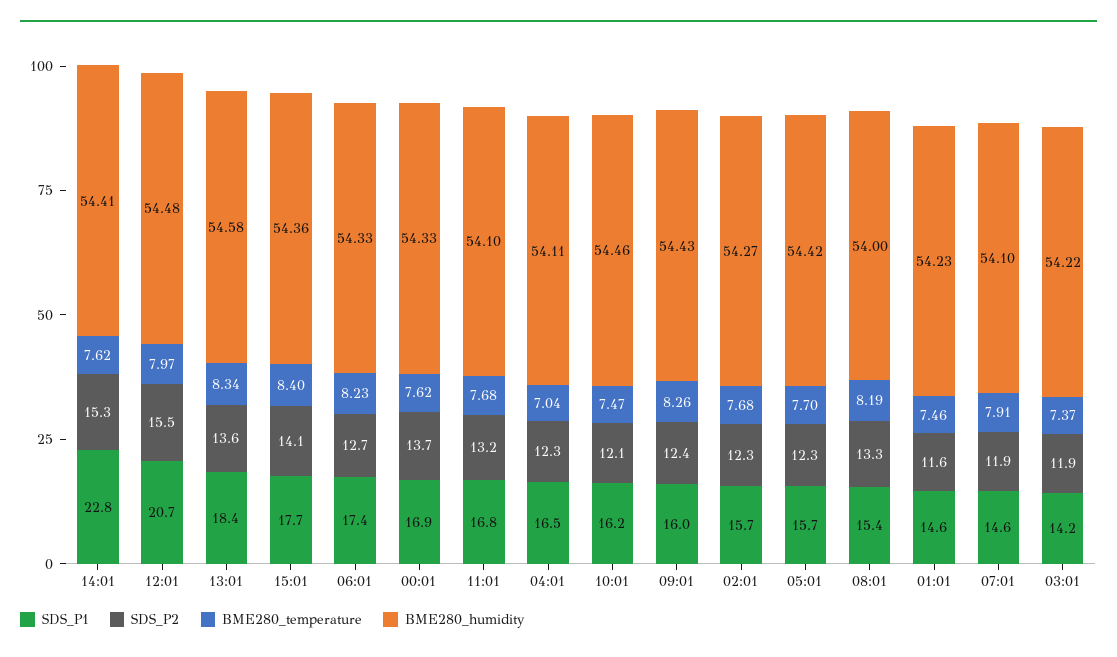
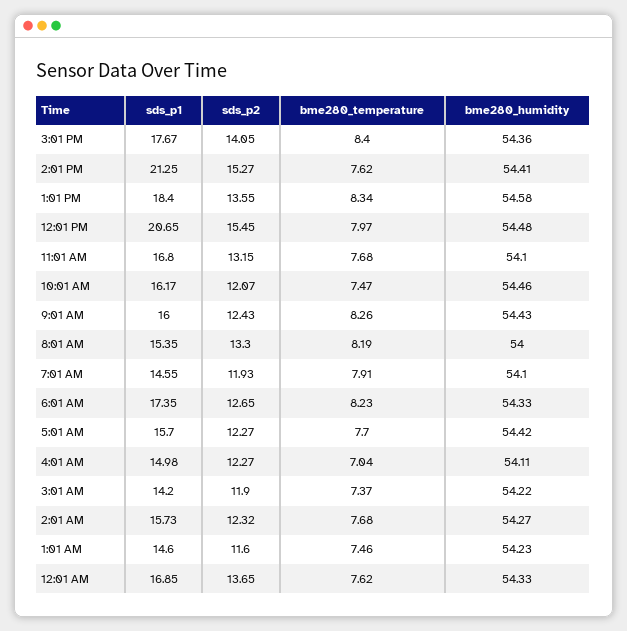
SDS_P1, 14:01: 22.8 -> 21.25
SDS_P1, 04:01: 16.5 -> 14.98

